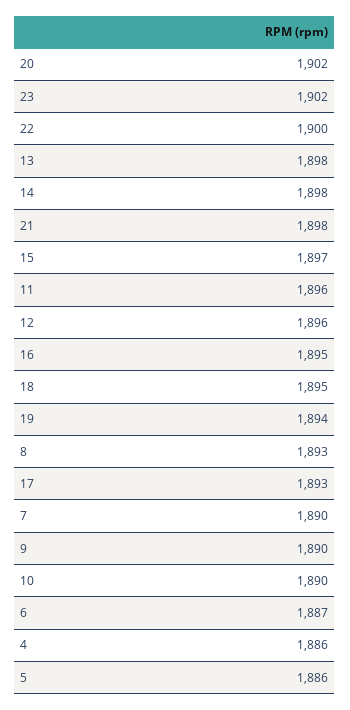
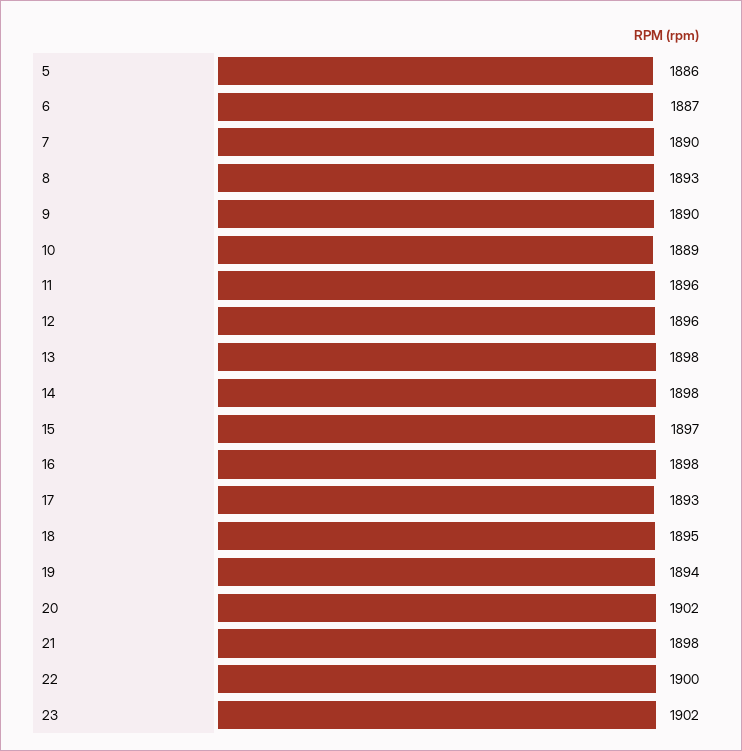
16: 1895 -> 1898
10: 1890 -> 1889
4: 1886 -> none

